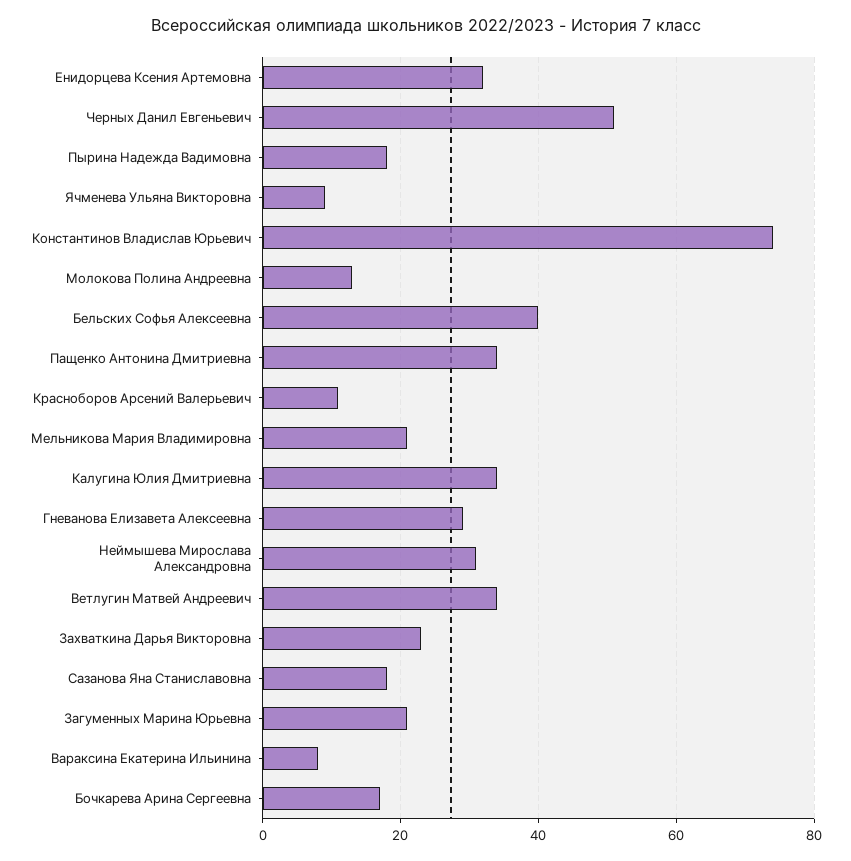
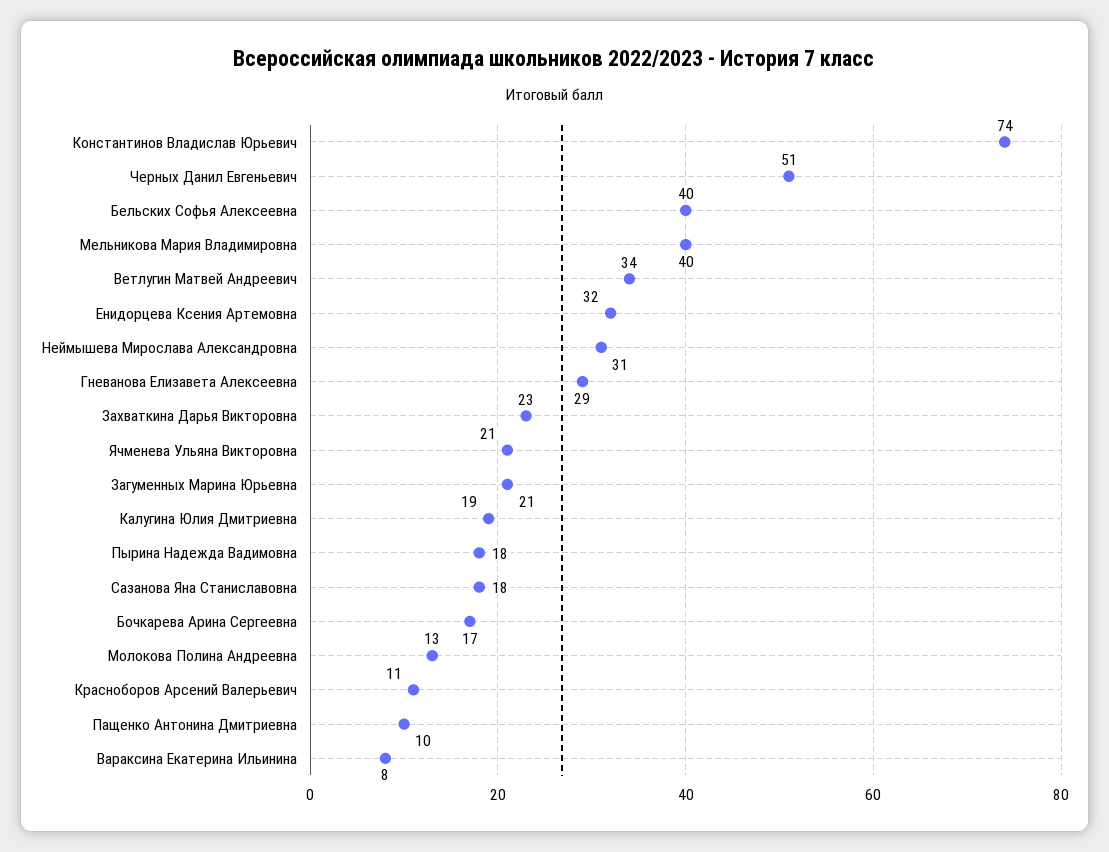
Ячменева Ульяна Викторовна: 10 -> 21
Пащенко Антонина Дмитриевна: 35 -> 10
Мельникова Мария Владимировна: 20 -> 40
Калугина Юлия Дмитриевна: 35 -> 19

